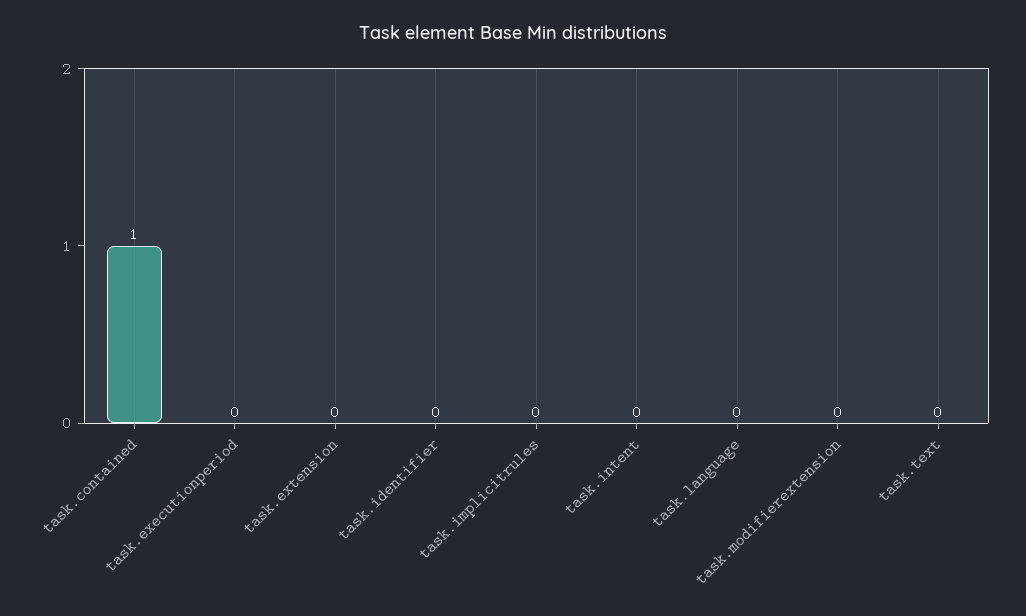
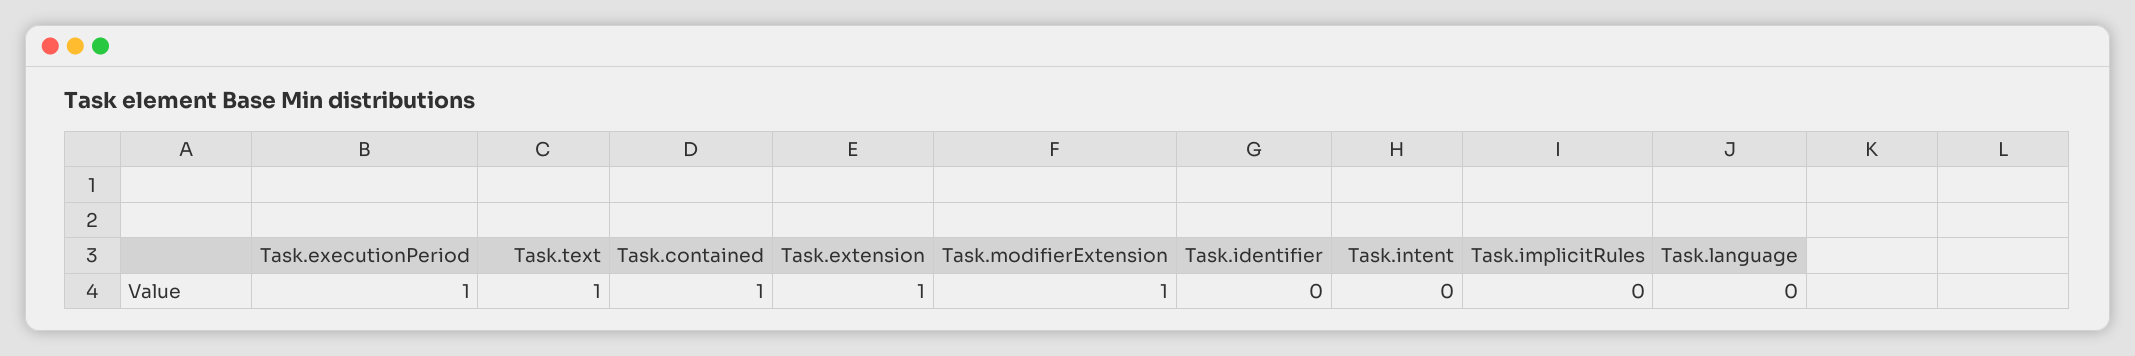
task.executionperiod: 0 -> 1
task.extension: 0 -> 1
task.modifierextension: 0 -> 1
task.text: 0 -> 1

